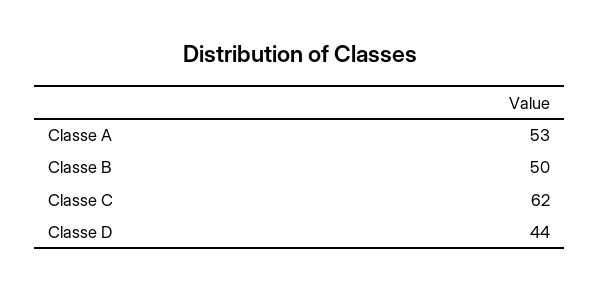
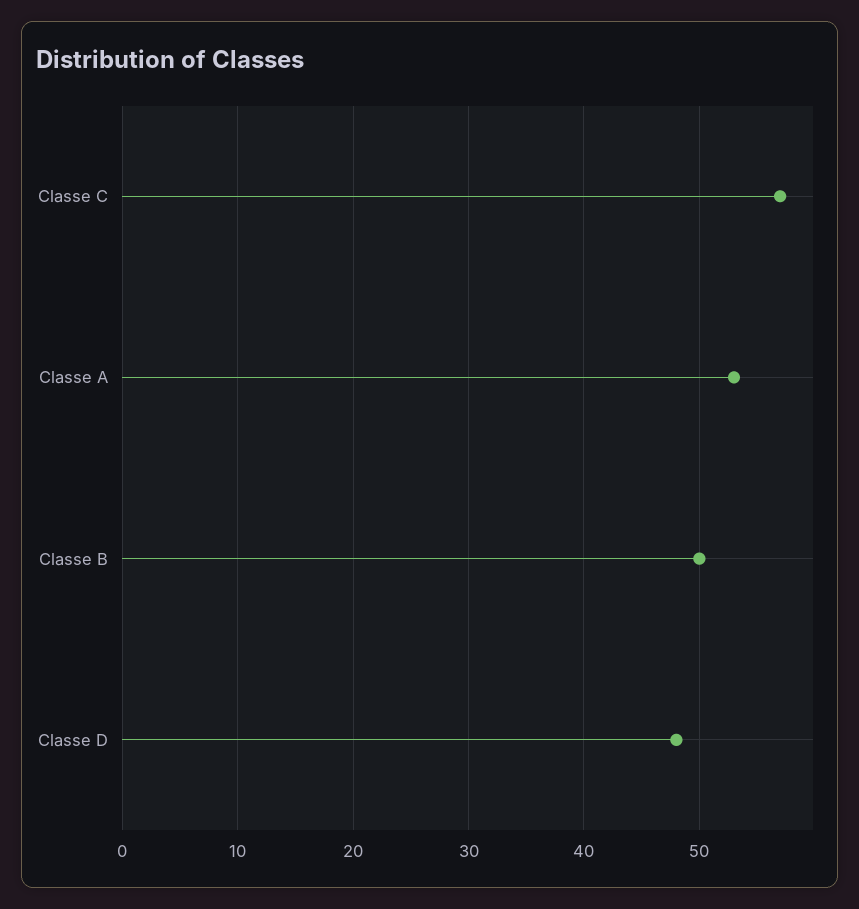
Classe C: 62 -> 57
Classe D: 44 -> 48

